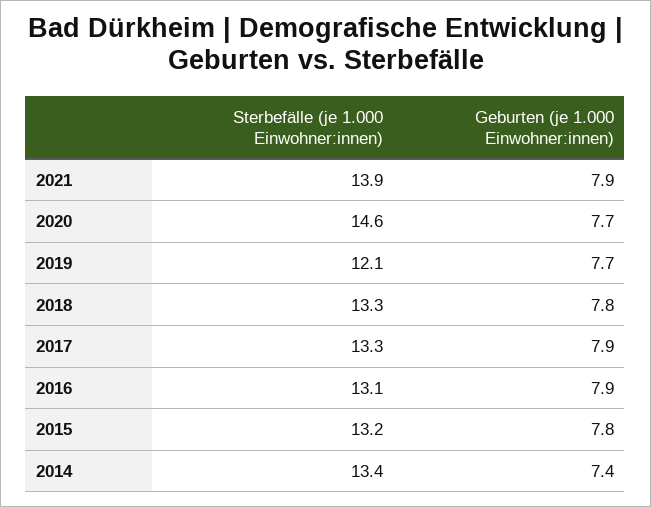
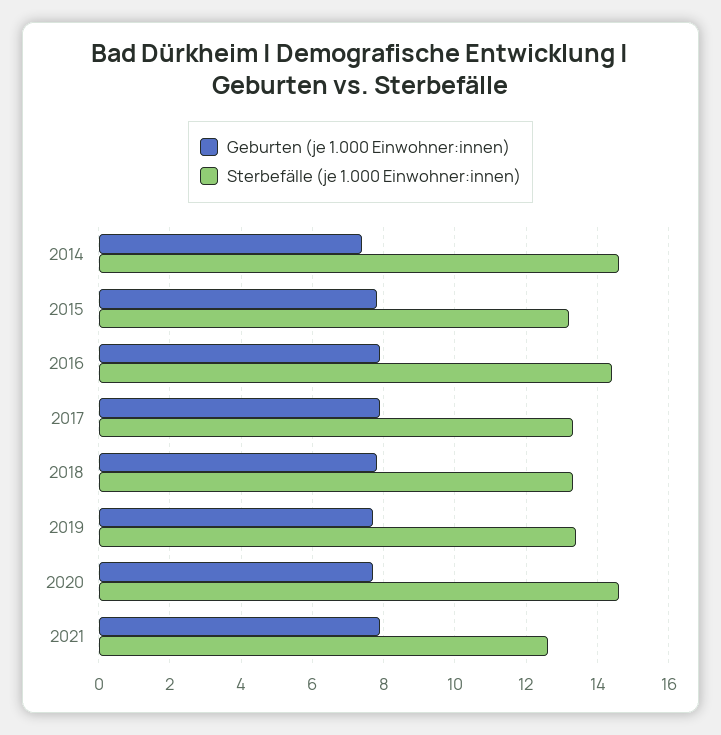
Sterbefälle (je 1.000 Einwohner:innen), 2021: 13.9 -> 12.5
Sterbefälle (je 1.000 Einwohner:innen), 2019: 12.1 -> 13.5
Sterbefälle (je 1.000 Einwohner:innen), 2016: 13.1 -> 14.5
Sterbefälle (je 1.000 Einwohner:innen), 2014: 13.4 -> 14.5

